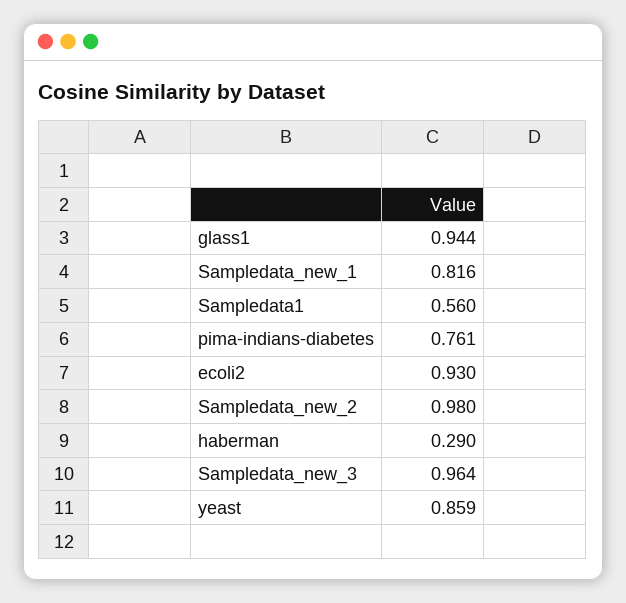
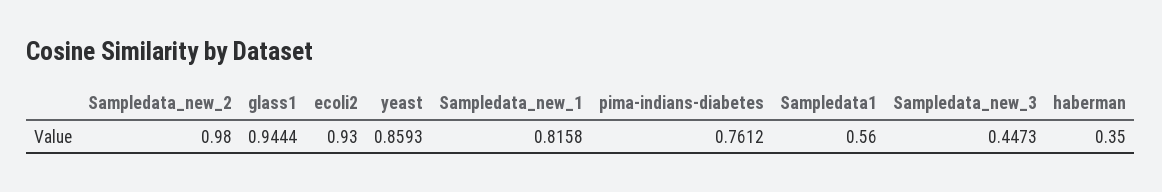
haberman: 0.29 -> 0.35
Sampledata_new_3: 0.964 -> 0.4473

